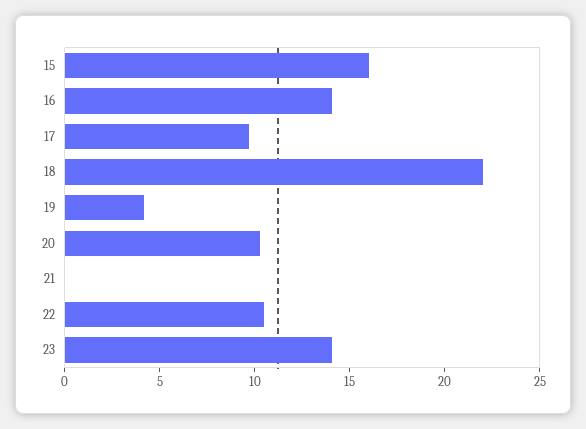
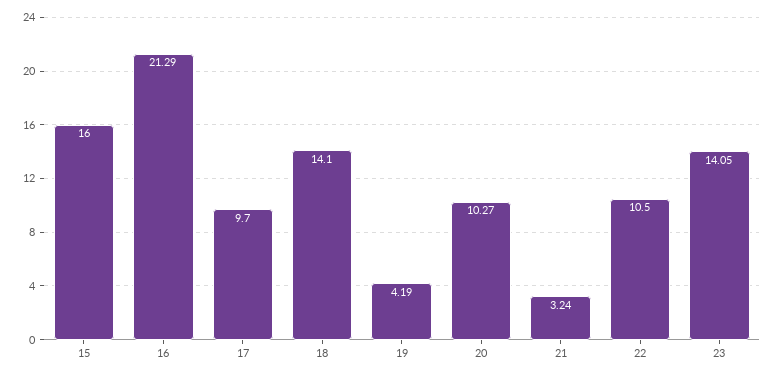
16: 14 -> 21.29
18: 22 -> 14.1
21: 0 -> 3.24

